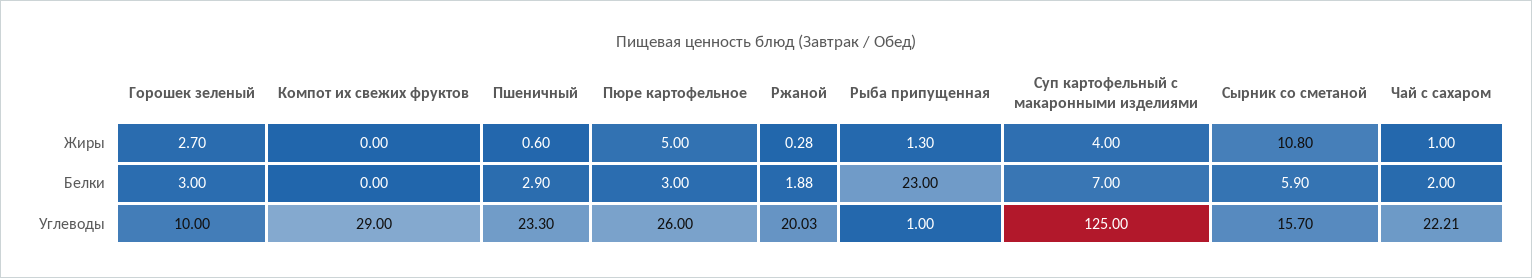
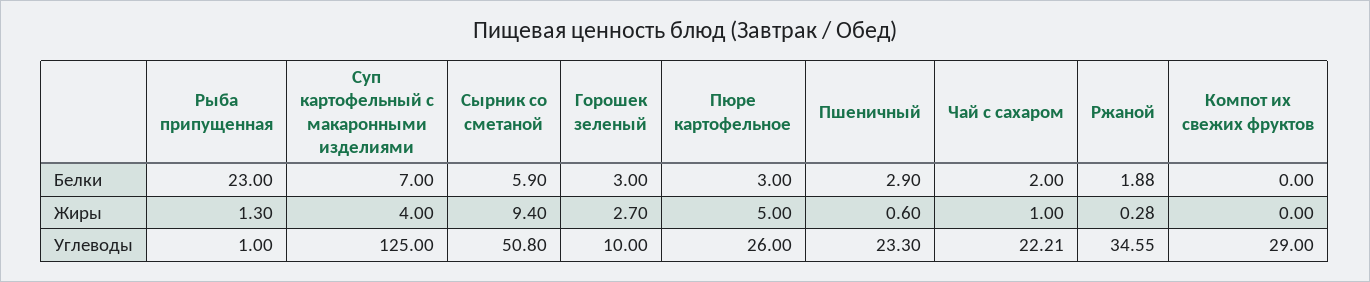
Сырник со сметаной, Жиры: 10.8 -> 9.4
Ржаной, Углеводы: 20.03 -> 34.55
Сырник со сметаной, Углеводы: 15.7 -> 50.8

